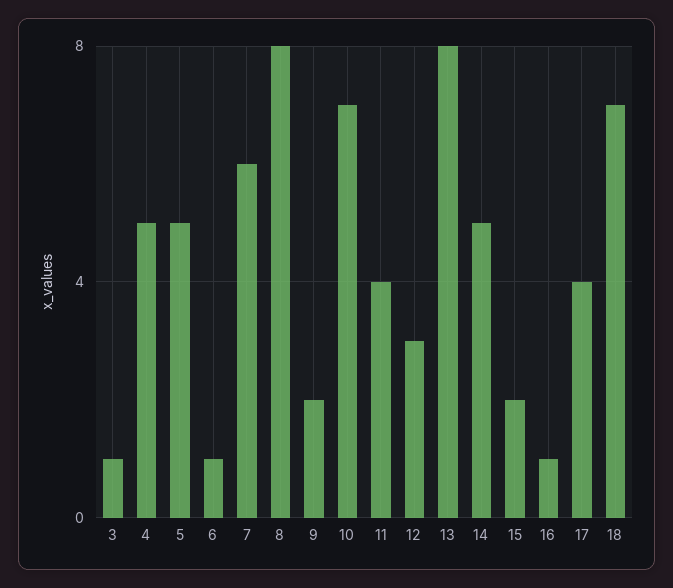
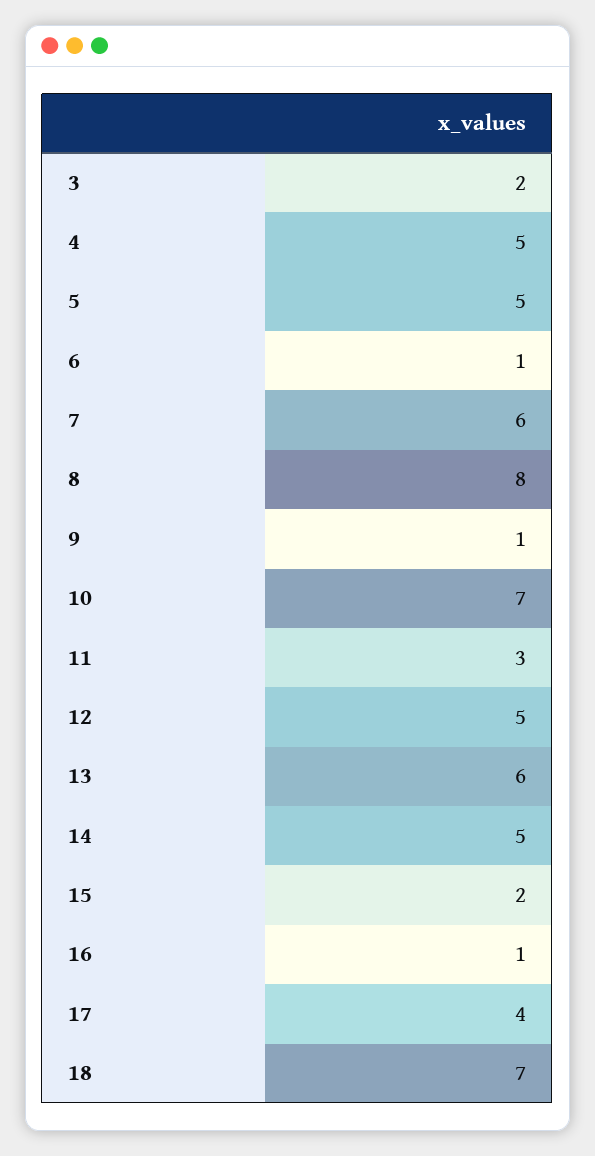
3: 1 -> 2
9: 2 -> 1
11: 4 -> 3
12: 3 -> 5
13: 8 -> 6

